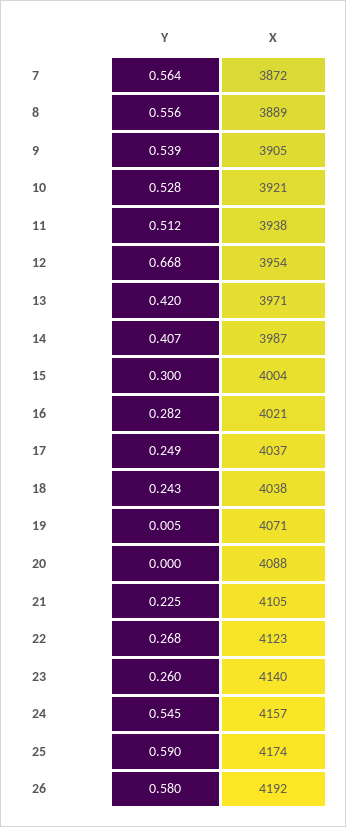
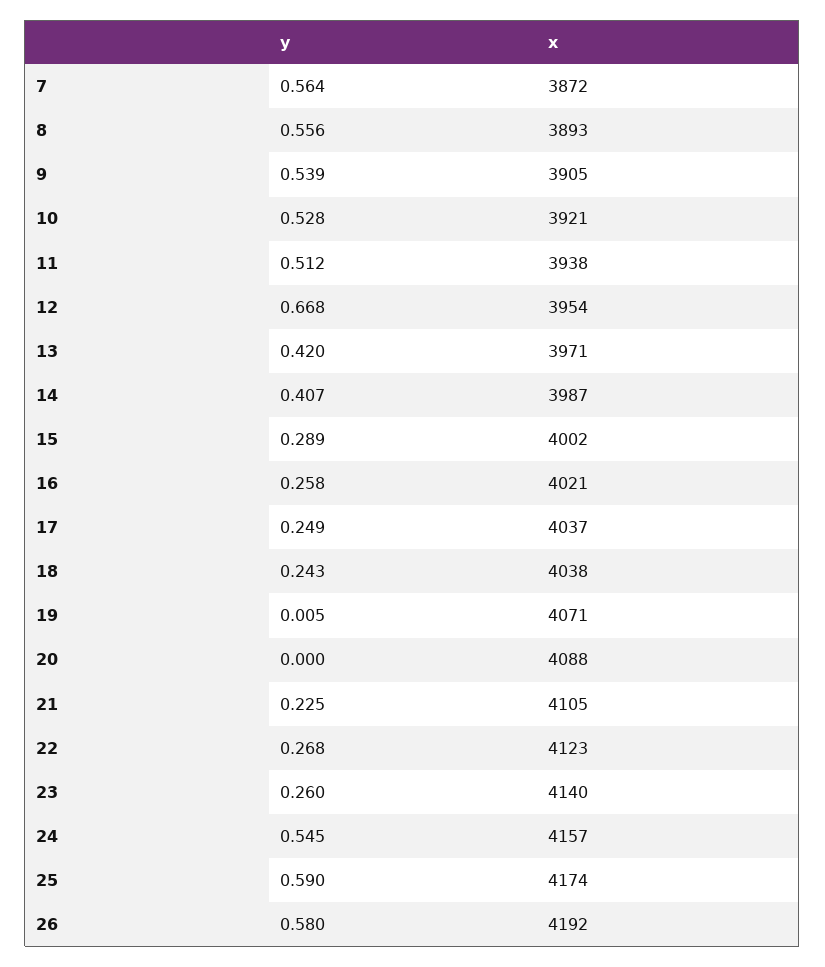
X, 8: 3889 -> 3893
Y, 15: 0.3 -> 0.289
X, 15: 4004 -> 4002
Y, 16: 0.282 -> 0.258

